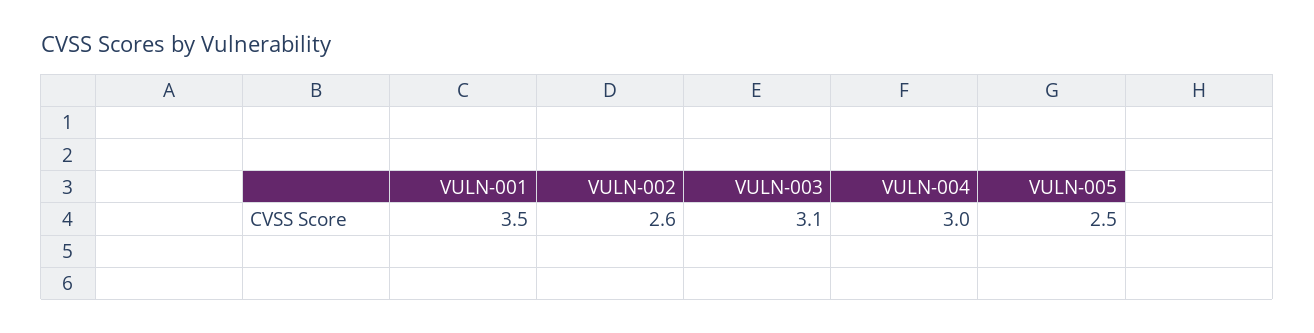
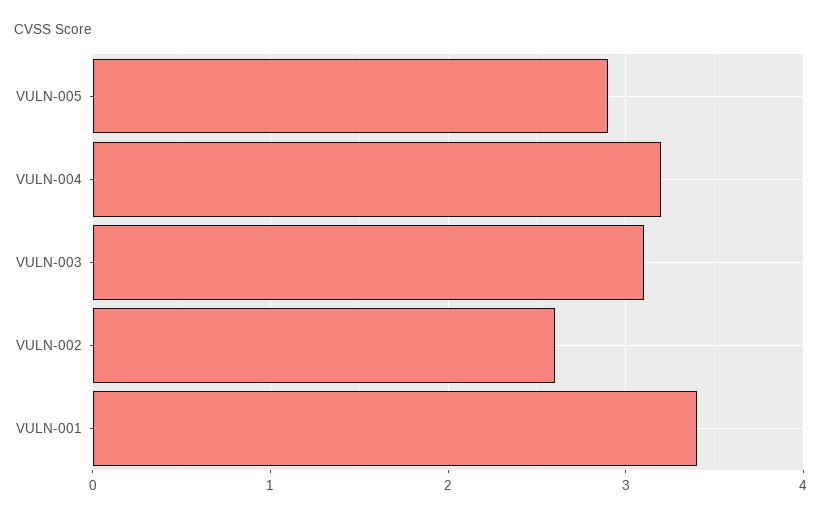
VULN-001: 3.5 -> 3.4
VULN-004: 3 -> 3.2
VULN-005: 2.5 -> 2.9

